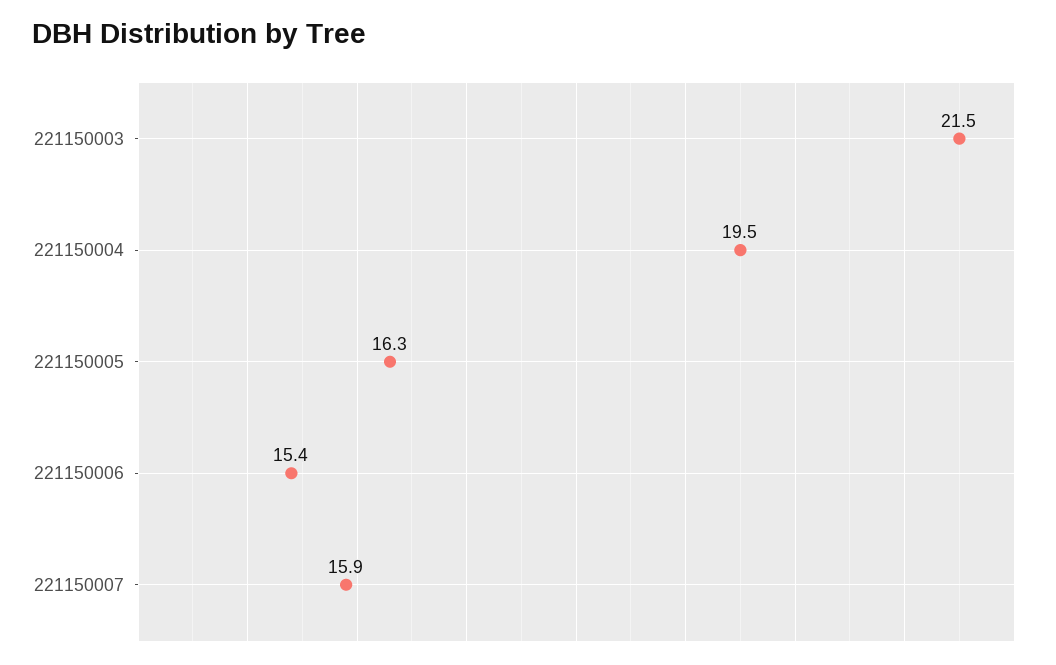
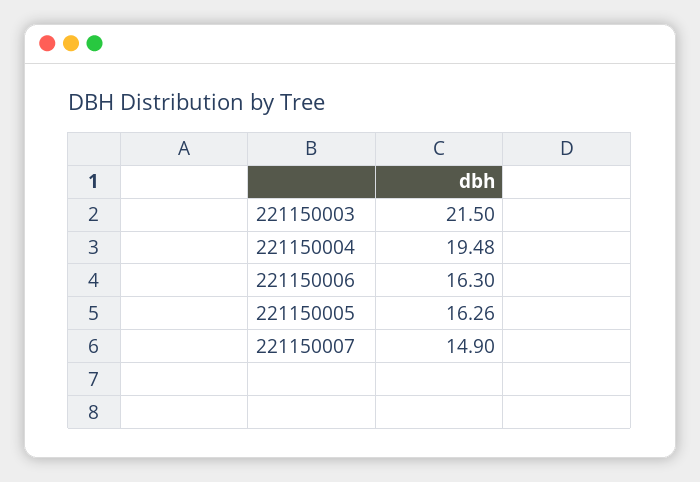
221150006: 15.4 -> 16.3
221150007: 15.9 -> 14.9

